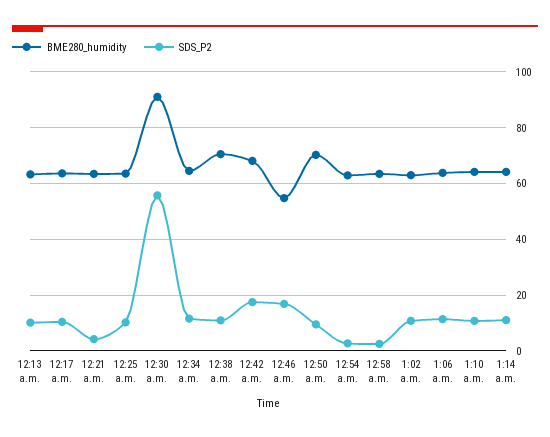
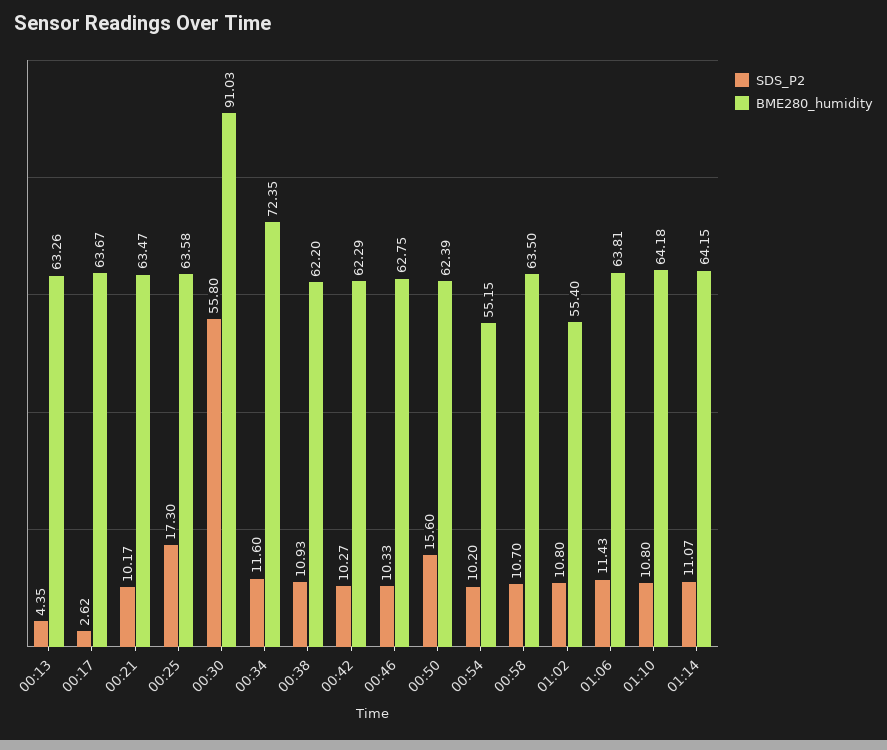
SDS_P2, 12:13 a.m.: 10 -> 4.35
SDS_P2, 12:17 a.m.: 10 -> 2.62
SDS_P2, 12:21 a.m.: 5 -> 10.17
SDS_P2, 12:25 a.m.: 10 -> 17.3
BME280_humidity, 12:34 a.m.: 65 -> 72.35
BME280_humidity, 12:38 a.m.: 70 -> 62.2
BME280_humidity, 12:42 a.m.: 67.5 -> 62.29
SDS_P2, 12:42 a.m.: 17.5 -> 10.27
BME280_humidity, 12:46 a.m.: 55 -> 62.75
SDS_P2, 12:46 a.m.: 17.5 -> 10.33
BME280_humidity, 12:50 a.m.: 70 -> 62.39
SDS_P2, 12:50 a.m.: 10 -> 15.6
BME280_humidity, 12:54 a.m.: 62.5 -> 55.15
SDS_P2, 12:54 a.m.: 2.5 -> 10.2
SDS_P2, 12:58 a.m.: 2.5 -> 10.7
BME280_humidity, 1:02 a.m.: 62.5 -> 55.4

